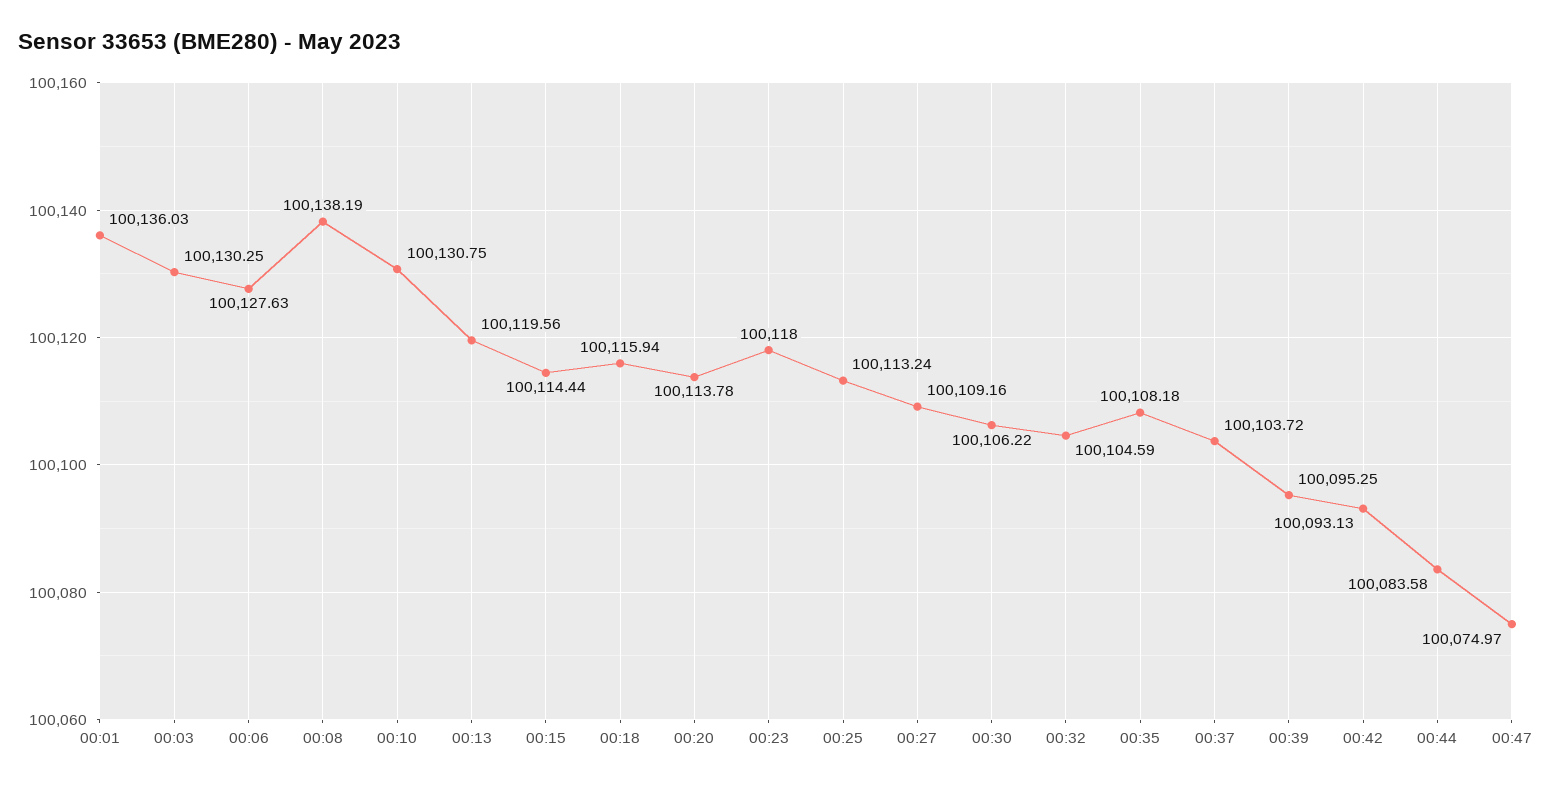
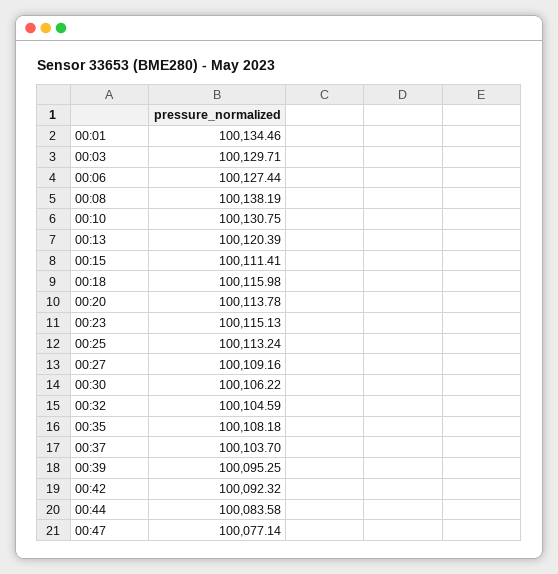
00:01: 100136.03 -> 100134.46
00:03: 100130.25 -> 100129.71
00:06: 100127.63 -> 100127.44
00:13: 100119.56 -> 100120.39
00:15: 100114.44 -> 100111.41
00:18: 100115.94 -> 100115.98
00:23: 100118 -> 100115.13
00:37: 100103.72 -> 100103.7
00:42: 100093.13 -> 100092.32
00:47: 100074.97 -> 100077.14

